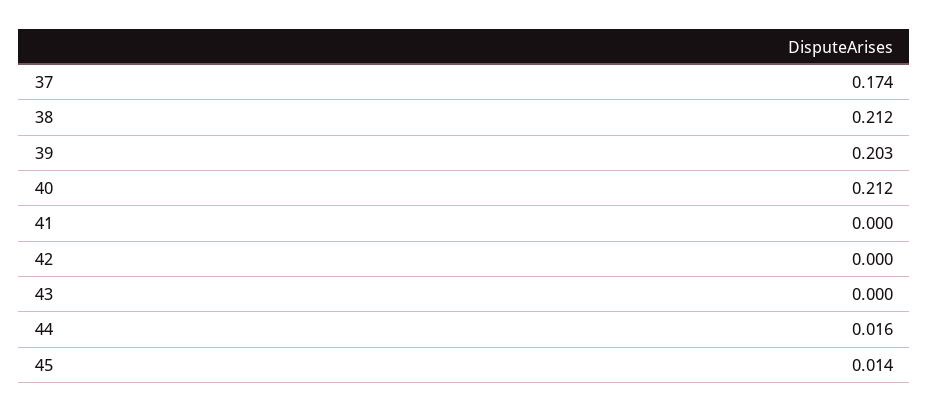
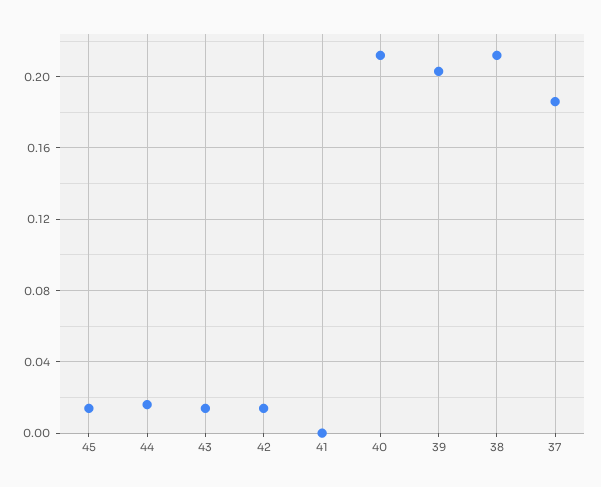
37: 0.174 -> 0.185
42: 0 -> 0.015
43: 0 -> 0.015

